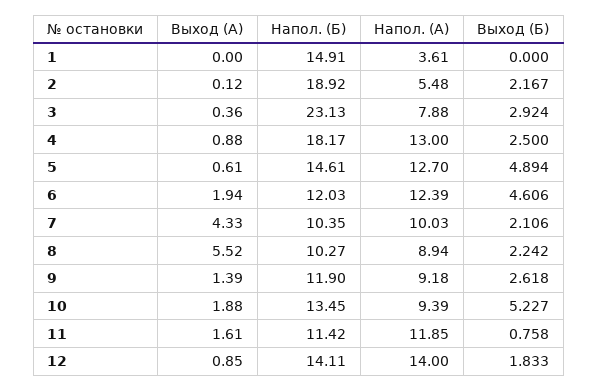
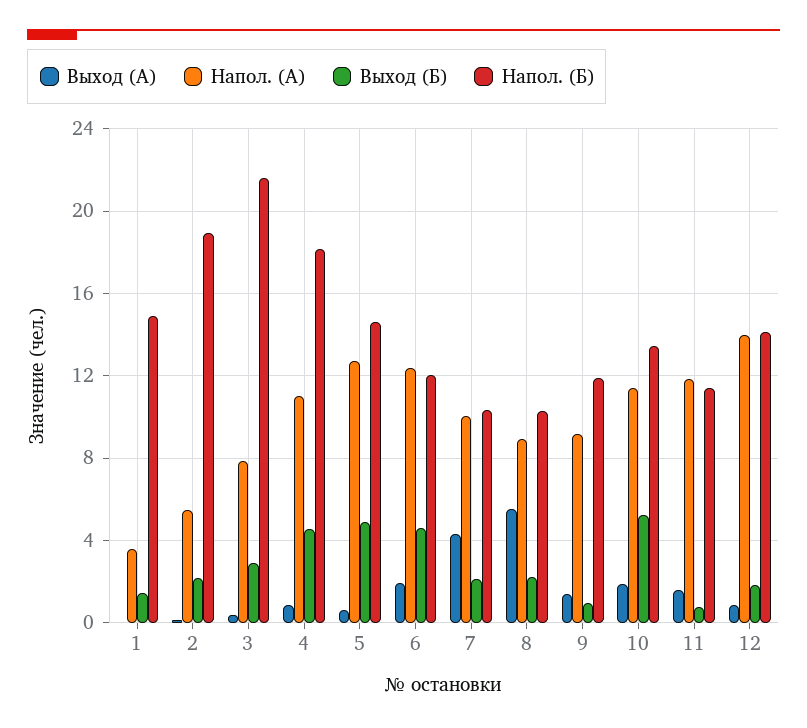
Выход (Б), 1: 0 -> 1.5
Напол. (Б), 3: 23.13 -> 21.5
Напол. (А), 4: 13 -> 11
Выход (Б), 4: 2.5 -> 4.5
Выход (Б), 9: 2.618 -> 1
Напол. (А), 10: 9.39 -> 11.5

